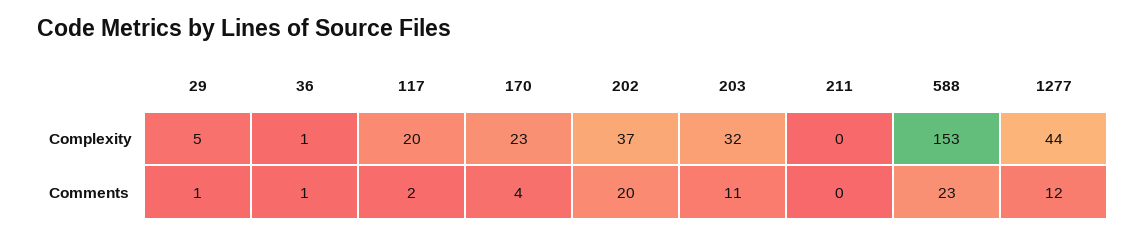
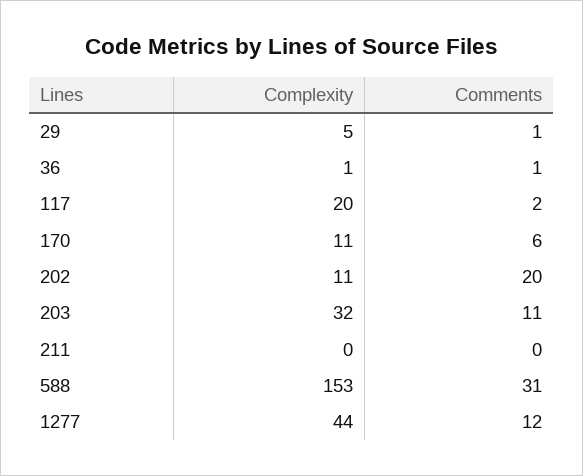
170, Complexity: 23 -> 11
202, Complexity: 37 -> 11
170, Comments: 4 -> 6
588, Comments: 23 -> 31

